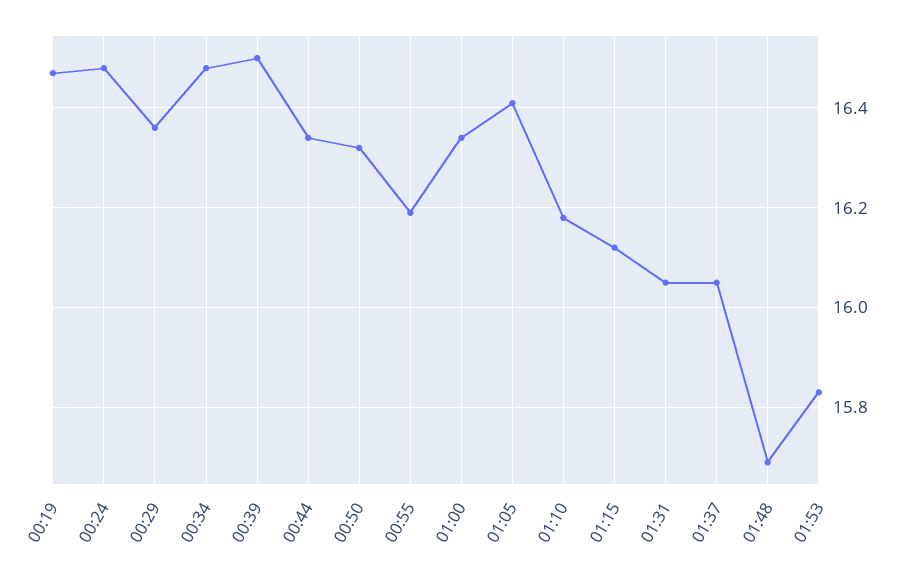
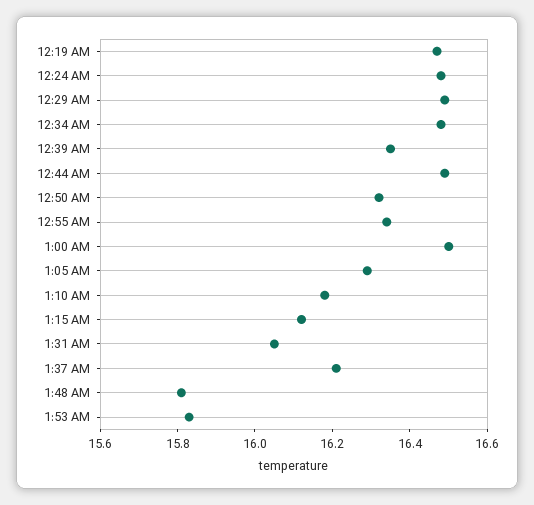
00:29: 16.35 -> 16.5
00:39: 16.5 -> 16.35
00:44: 16.35 -> 16.5
00:55: 16.2 -> 16.35
01:00: 16.35 -> 16.5
01:05: 16.4 -> 16.3
01:37: 16.05 -> 16.2
01:48: 15.7 -> 15.8

